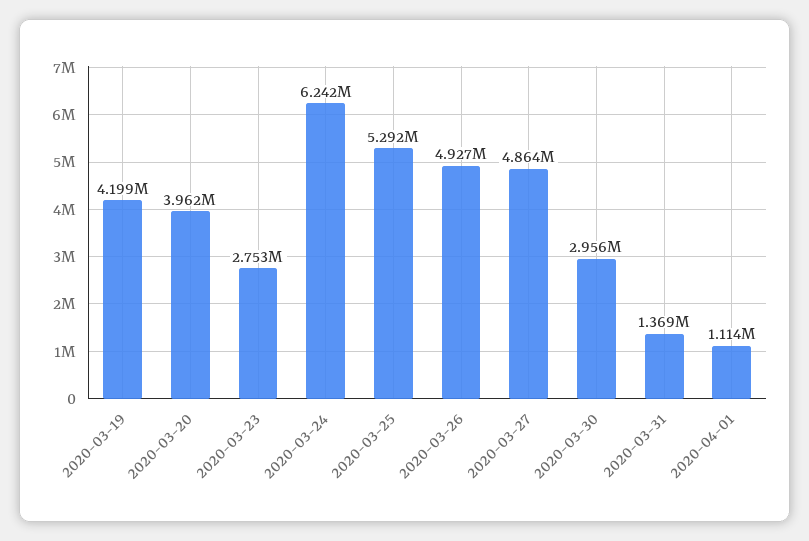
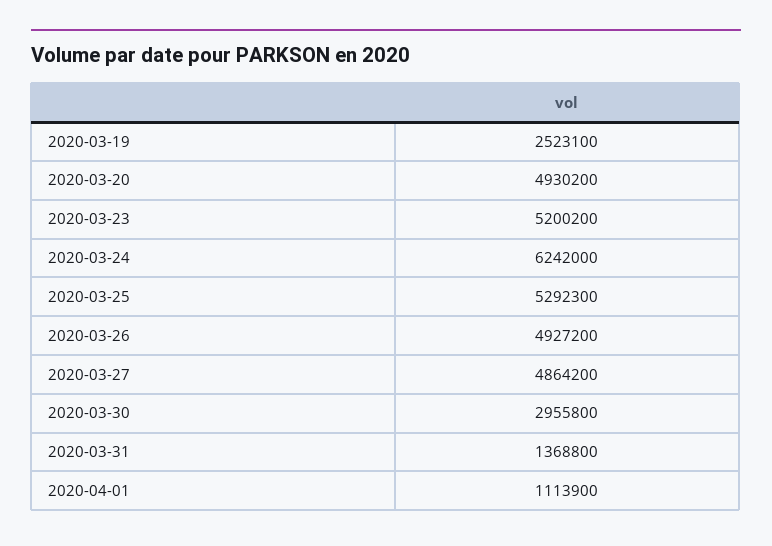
2020-03-19: 4199000 -> 2523100
2020-03-20: 3962000 -> 4930200
2020-03-23: 2753000 -> 5200200

